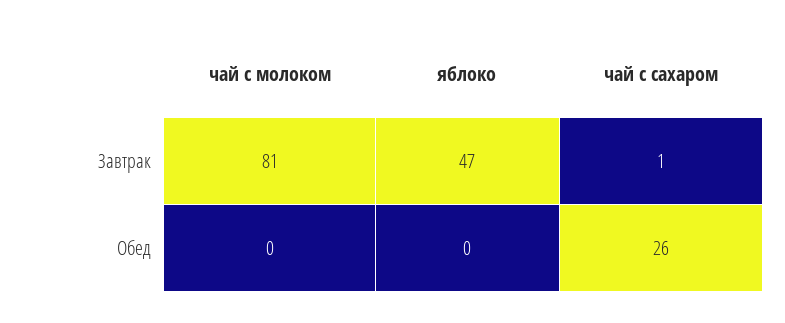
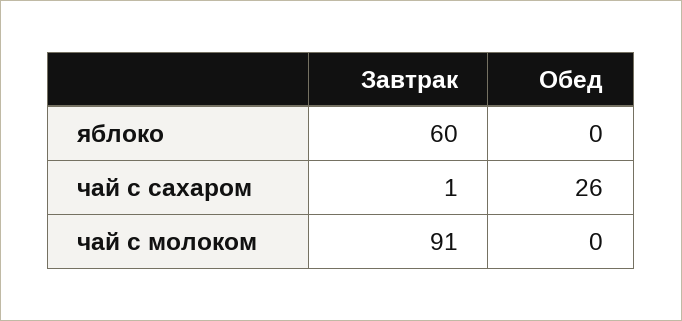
чай с молоком, Завтрак: 81 -> 91
яблоко, Завтрак: 47 -> 60

